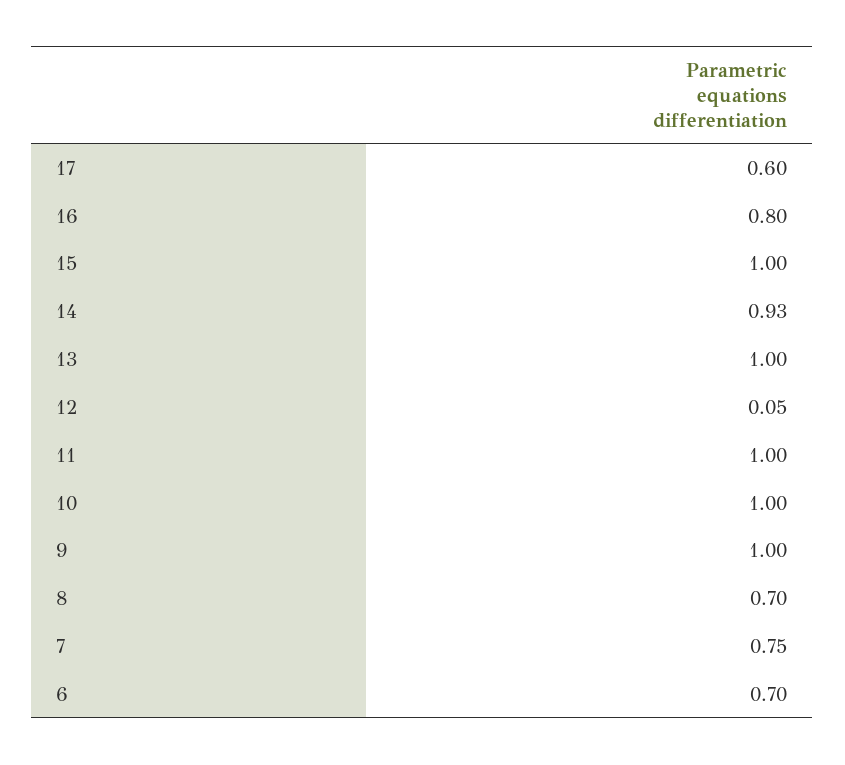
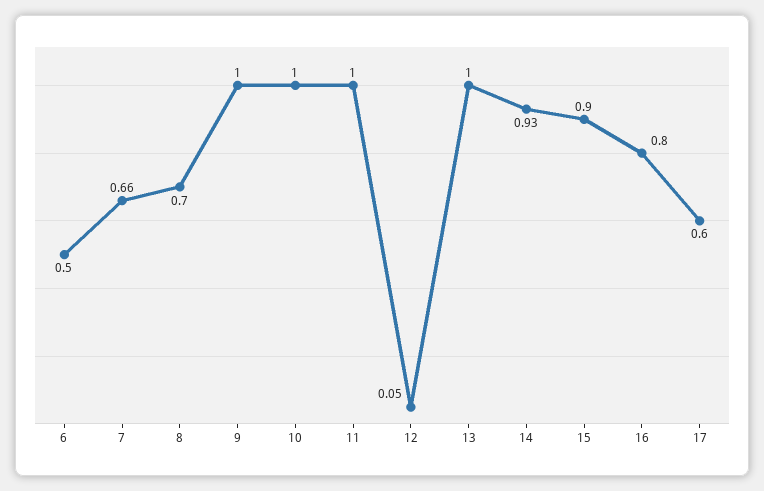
15: 1 -> 0.9
7: 0.75 -> 0.66
6: 0.7 -> 0.5

